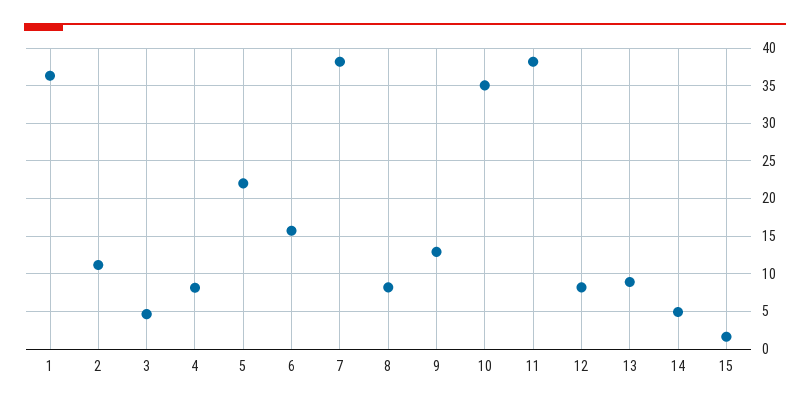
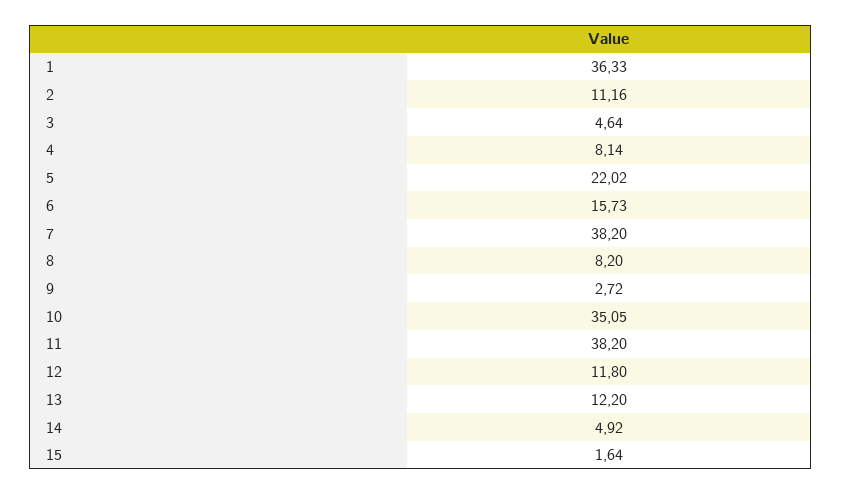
9: 13 -> 2.72
12: 8 -> 11.8
13: 9 -> 12.2

